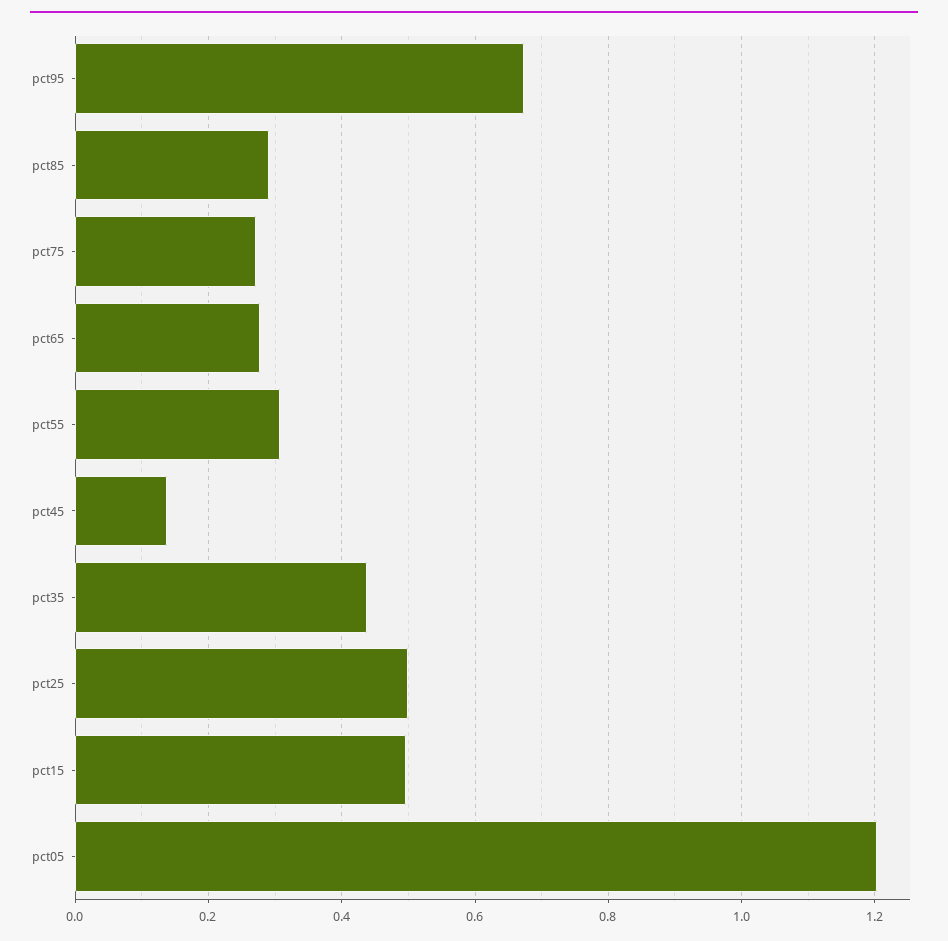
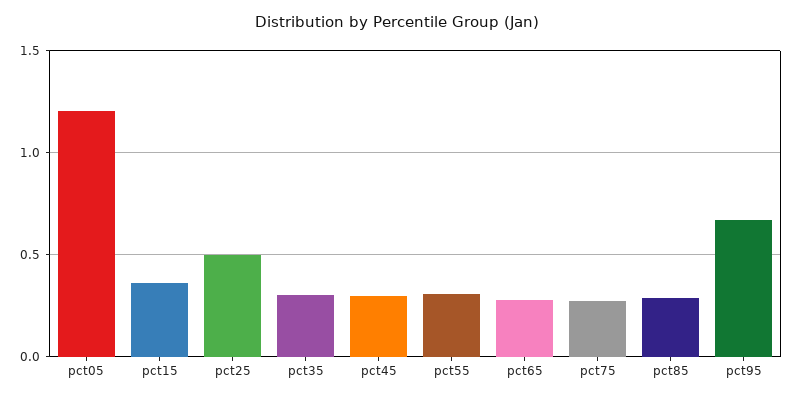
pct45: 0.14 -> 0.3
pct35: 0.44 -> 0.3
pct15: 0.5 -> 0.35

